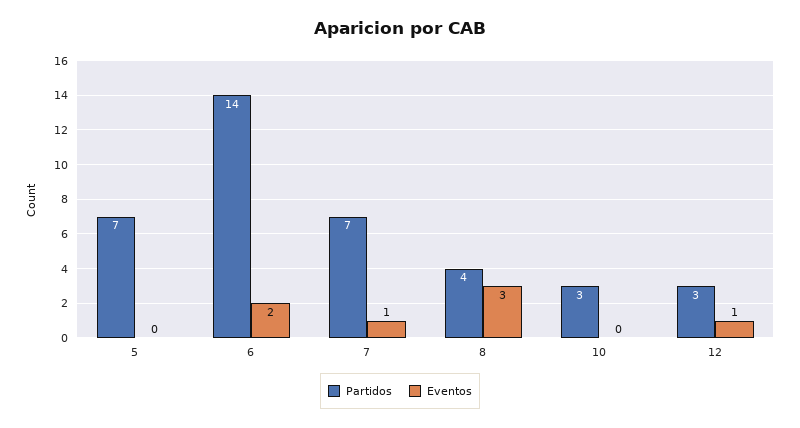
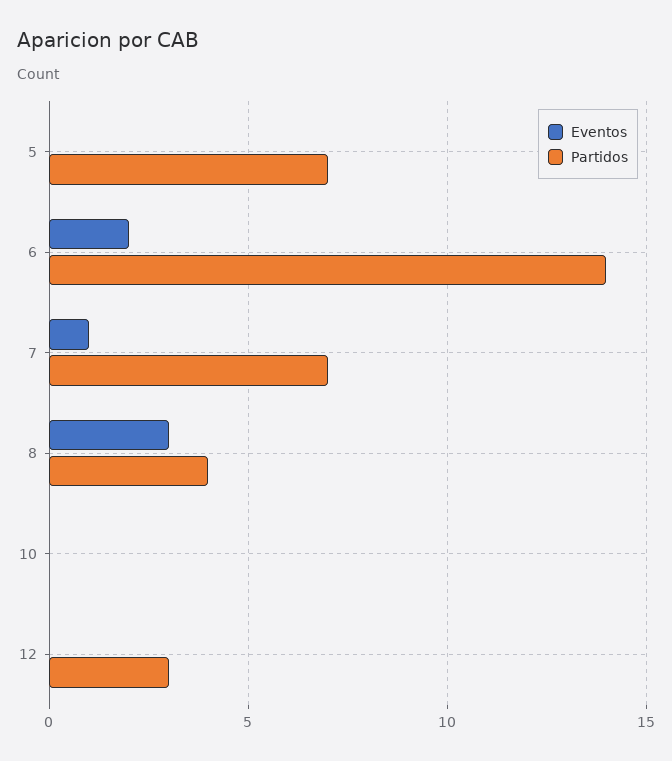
Partidos, 10: 3 -> 0
Eventos, 12: 1 -> 0

